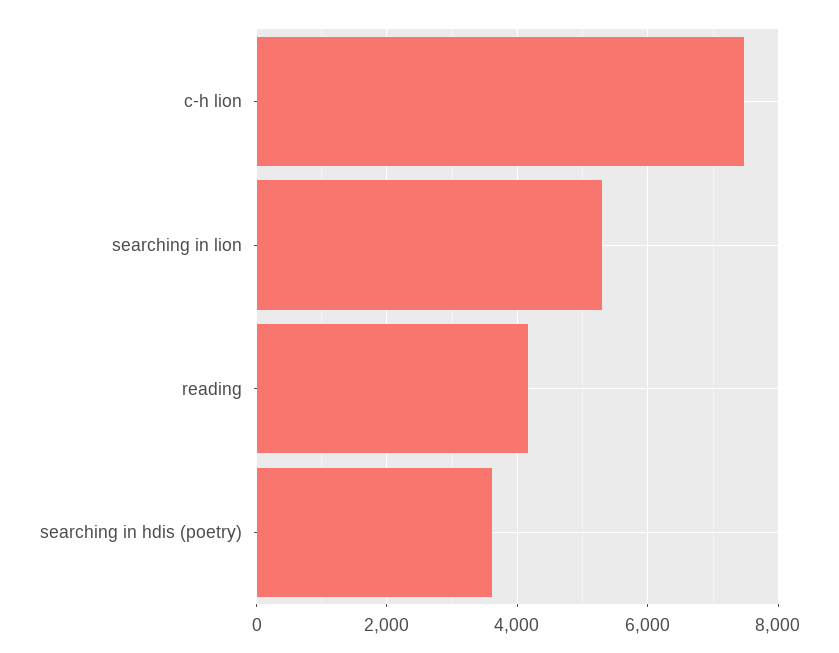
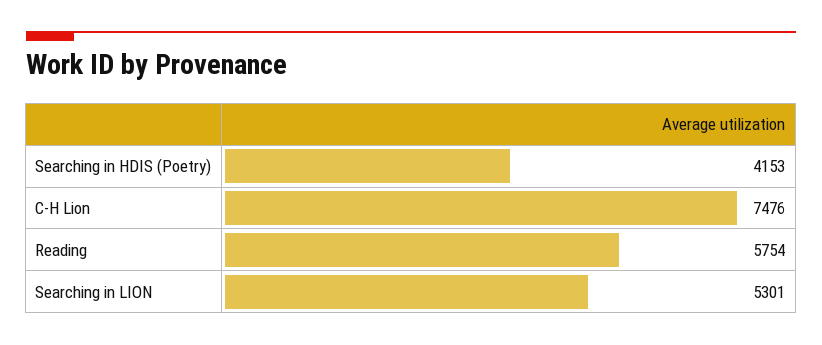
reading: 4200 -> 5754
searching in hdis (poetry): 3600 -> 4153

